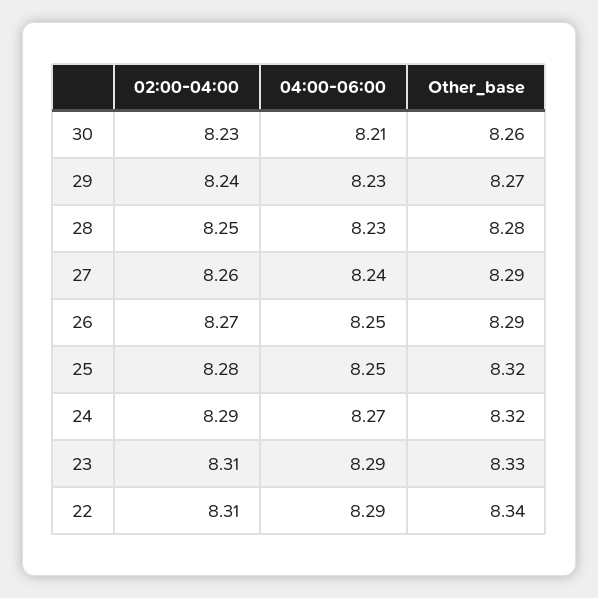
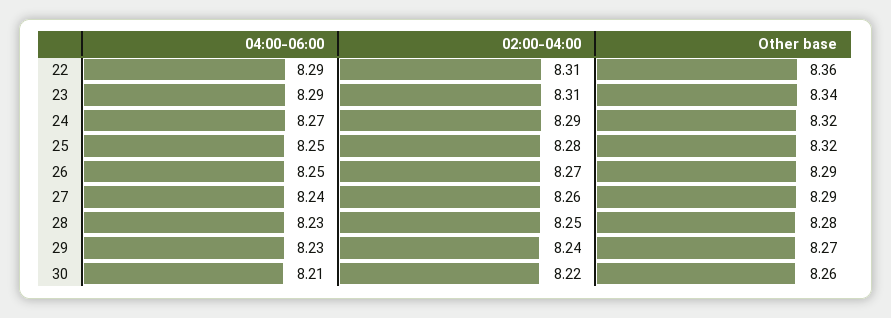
02:00-04:00, 30: 8.23 -> 8.22
Other_base, 23: 8.33 -> 8.34
Other_base, 22: 8.34 -> 8.36

